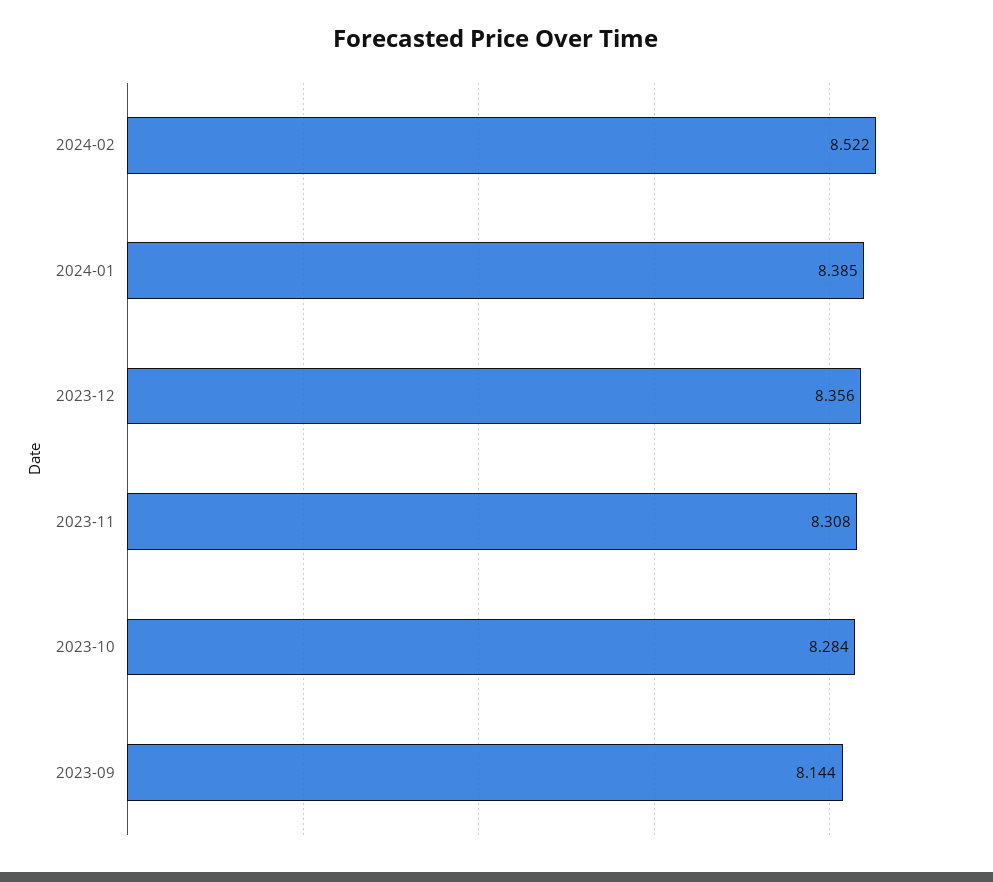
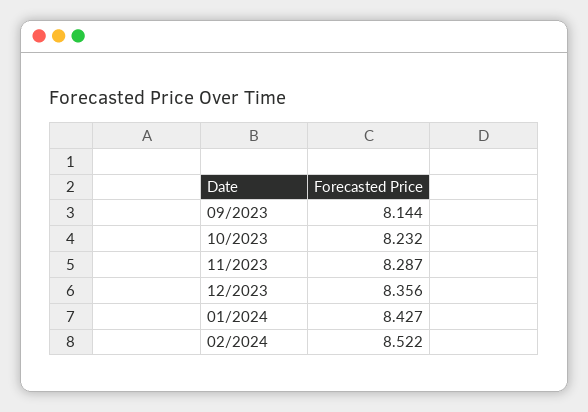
2024-01: 8.385 -> 8.427
2023-11: 8.308 -> 8.287
2023-10: 8.284 -> 8.232

